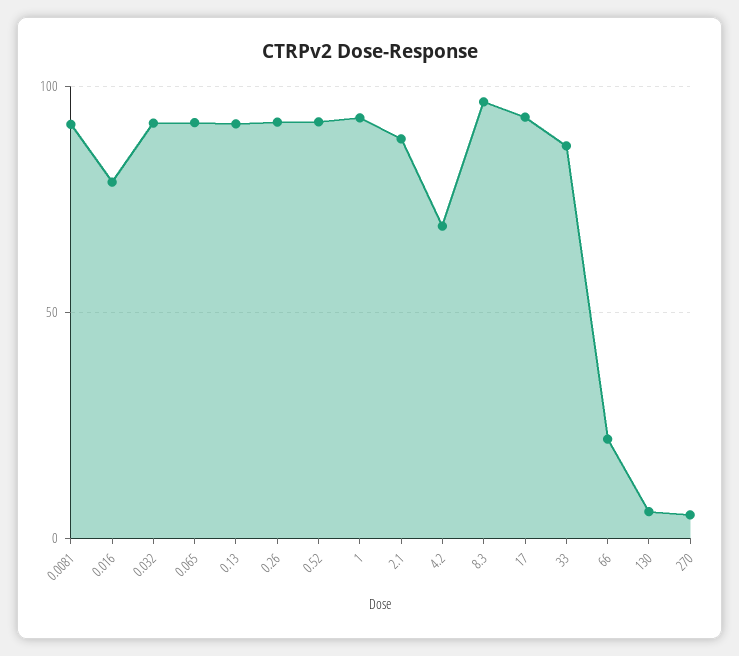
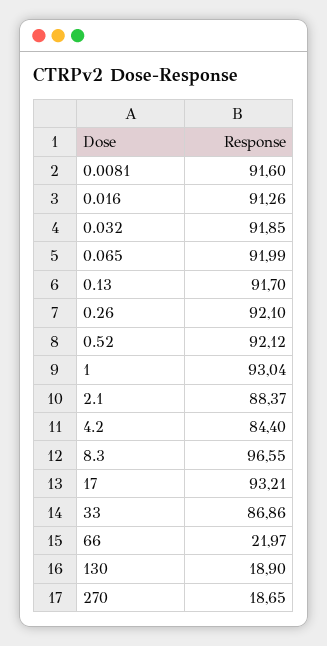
0.016: 80 -> 91.26
4.2: 70 -> 84.4
130: 5 -> 18.9
270: 5 -> 18.65

